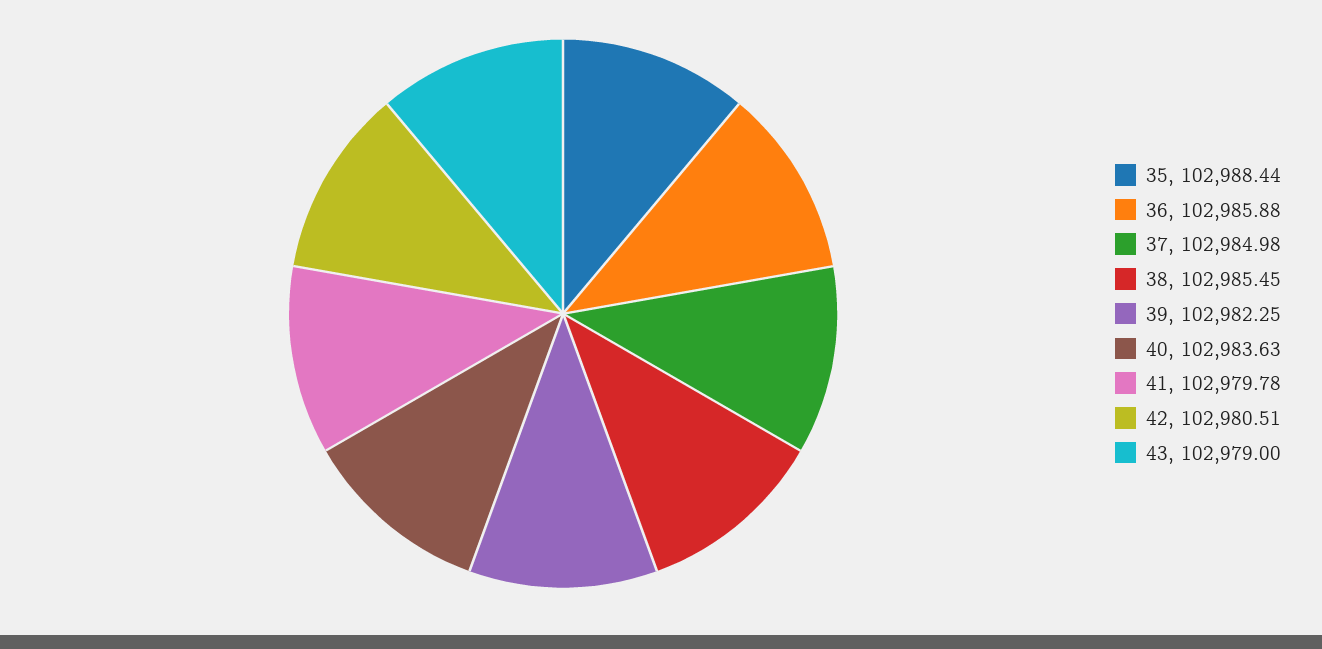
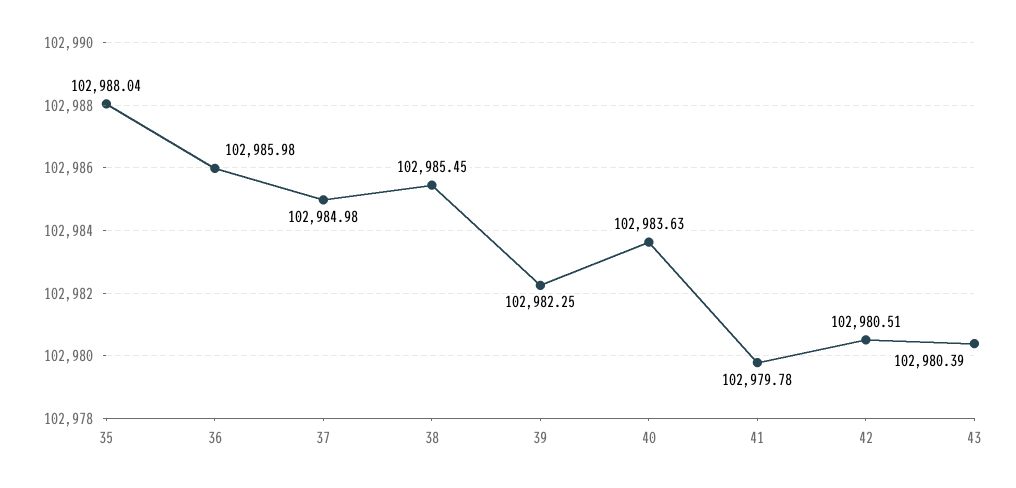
35: 102988.44 -> 102988.04
36: 102985.88 -> 102985.98
43: 102979 -> 102980.39

